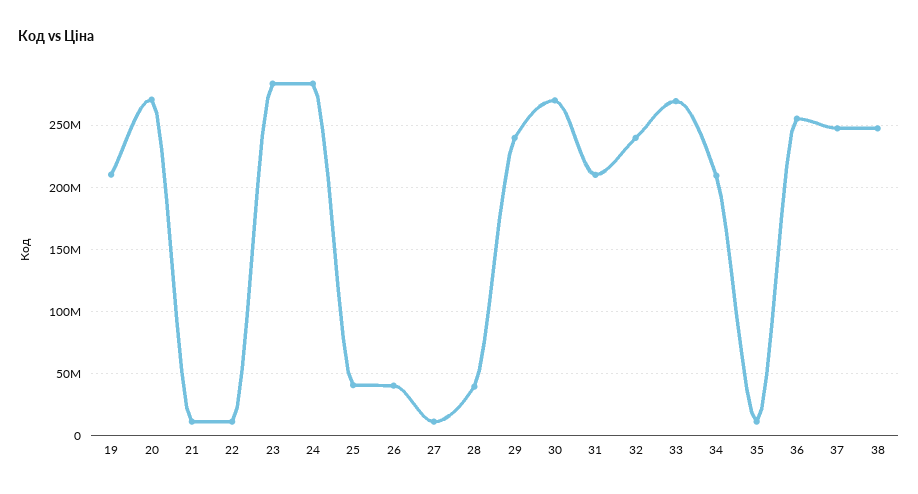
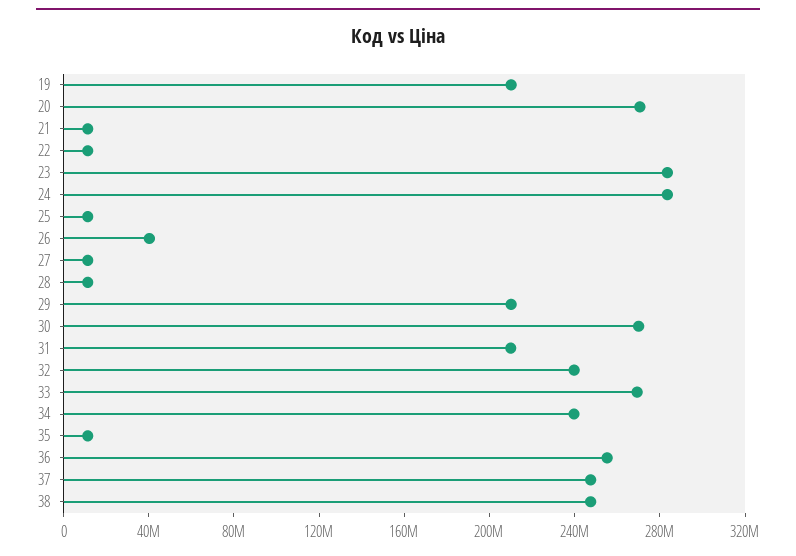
25: 40000000 -> 10000000
28: 40000000 -> 10000000
29: 240000000 -> 210000000
34: 210000000 -> 240000000

